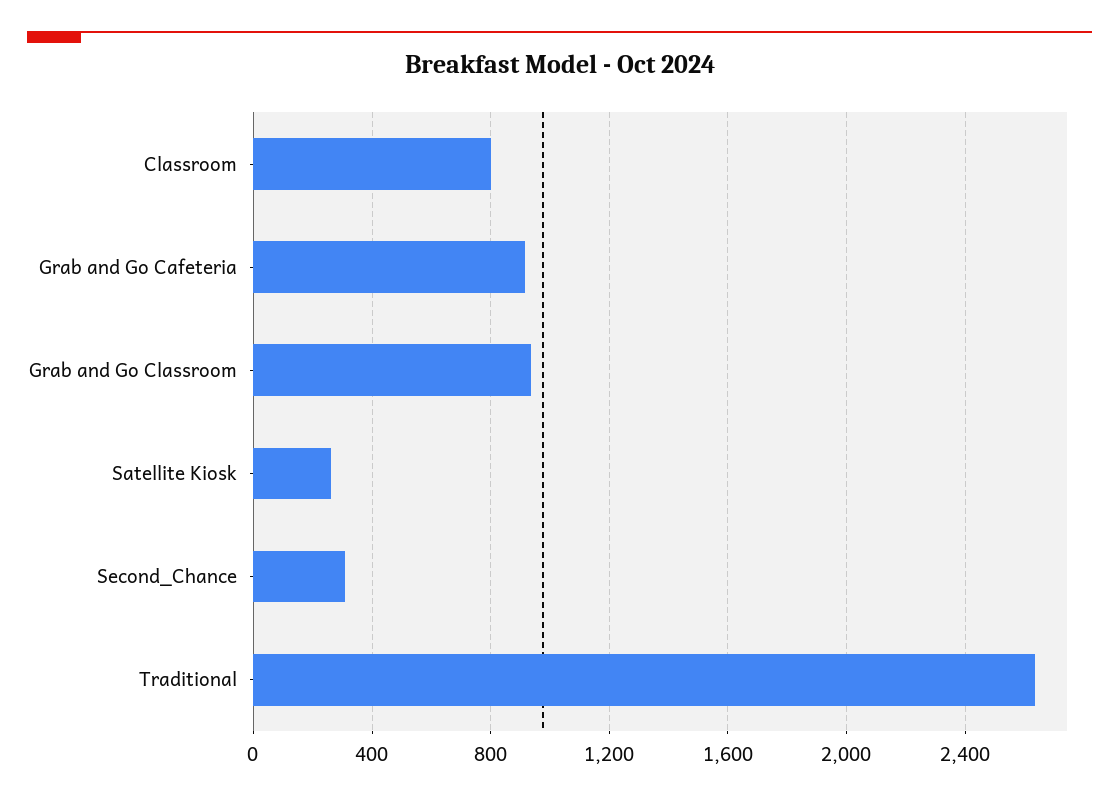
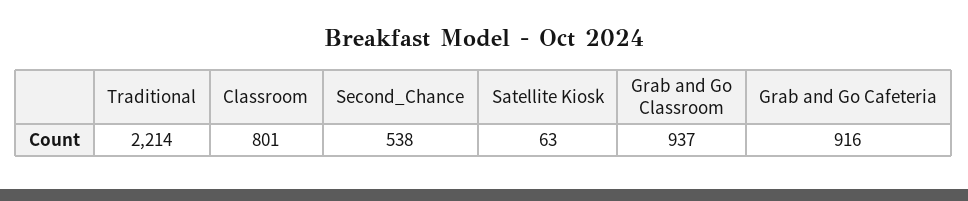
Satellite Kiosk: 250 -> 63
Second_Chance: 300 -> 538
Traditional: 2650 -> 2214

